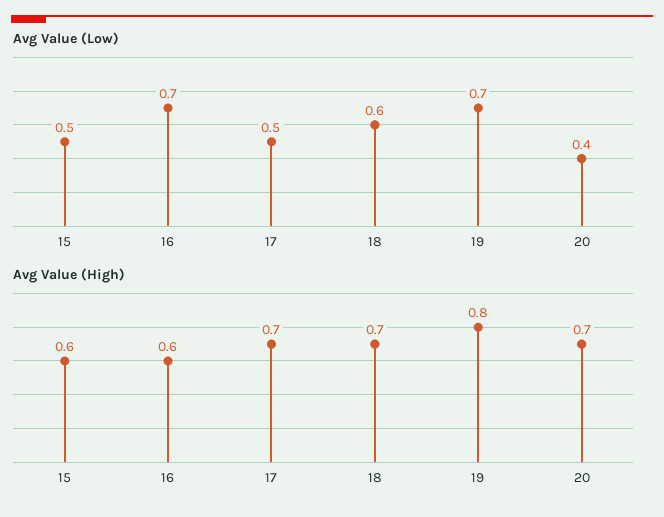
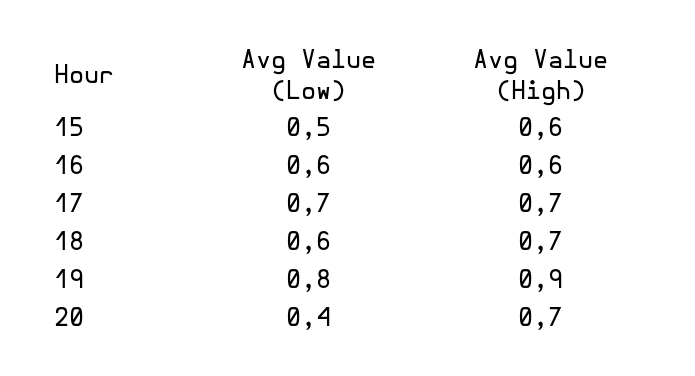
Avg Value (Low), 16: 0.7 -> 0.6
Avg Value (Low), 17: 0.5 -> 0.7
Avg Value (Low), 19: 0.7 -> 0.8
Avg Value (High), 19: 0.8 -> 0.9

